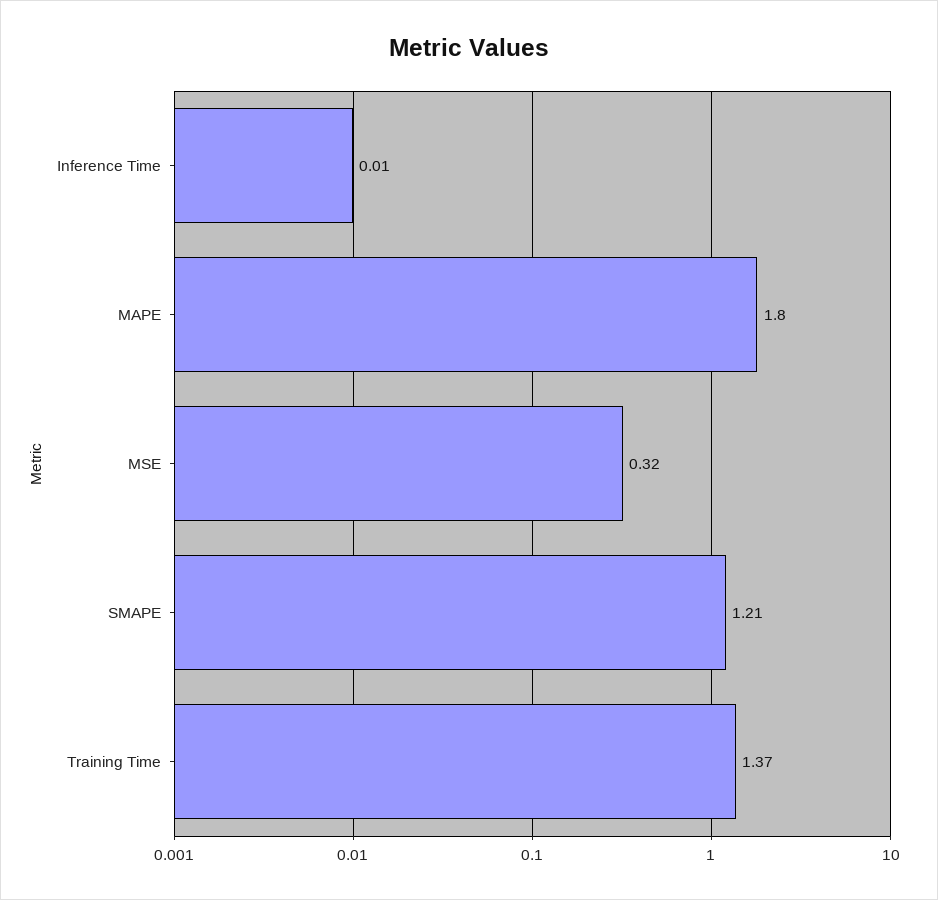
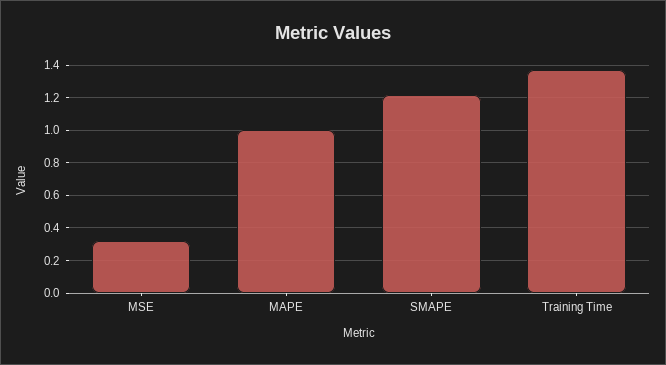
Inference Time: 0.01 -> none
MAPE: 1.8 -> 1

